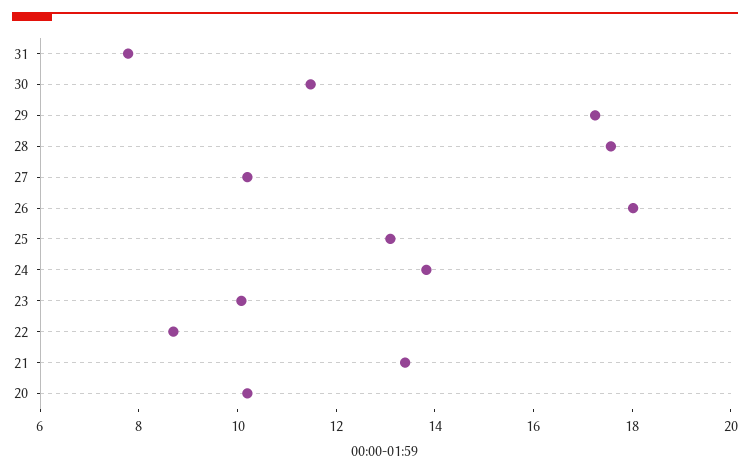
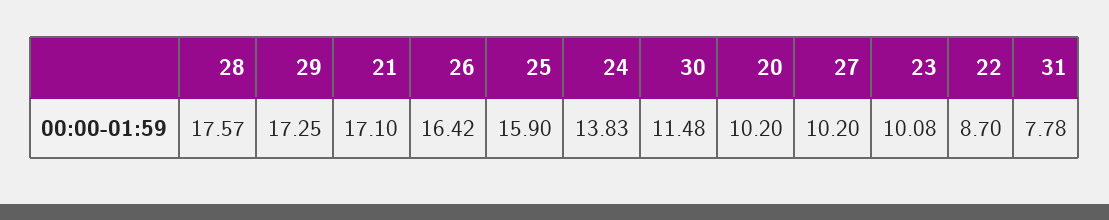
26: 18 -> 16.42
25: 13 -> 15.9
21: 13.5 -> 17.1

